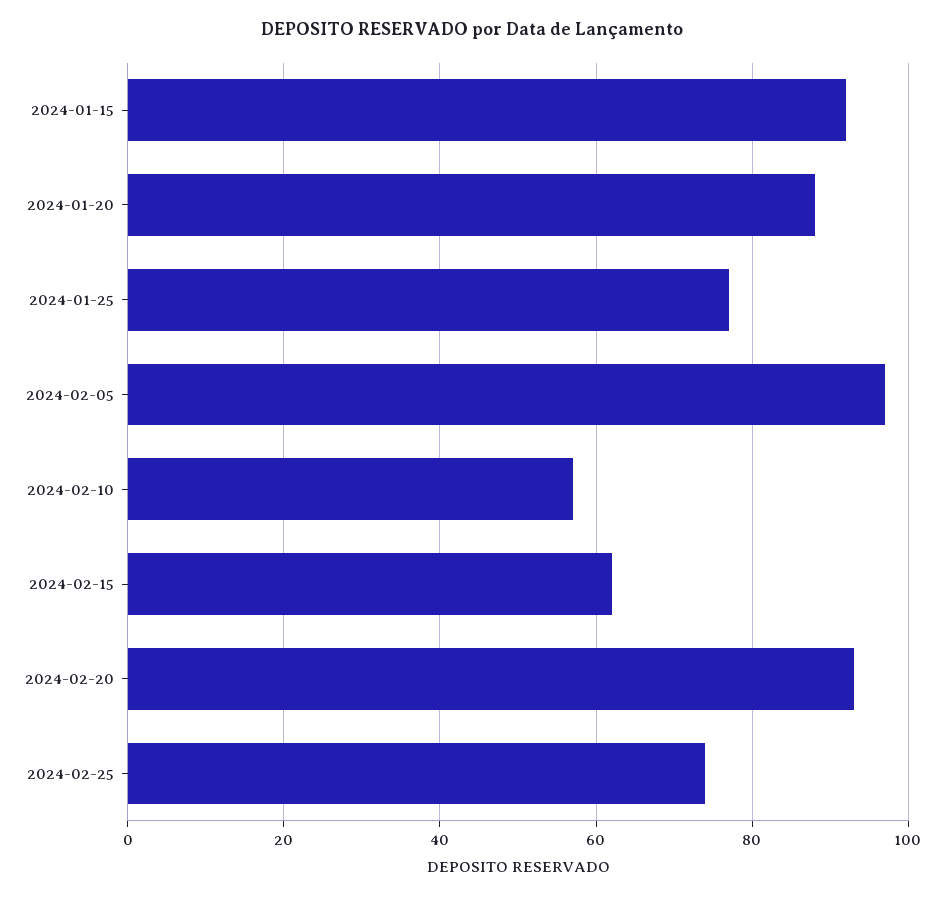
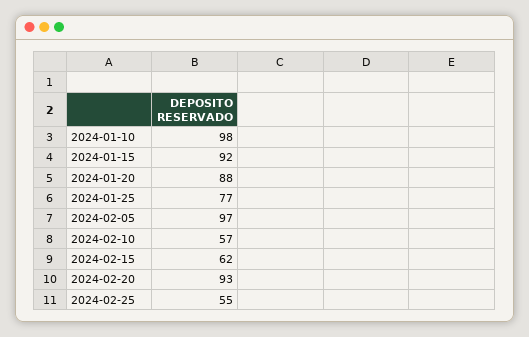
2024-02-25: 75 -> 55
2024-01-10: none -> 98

